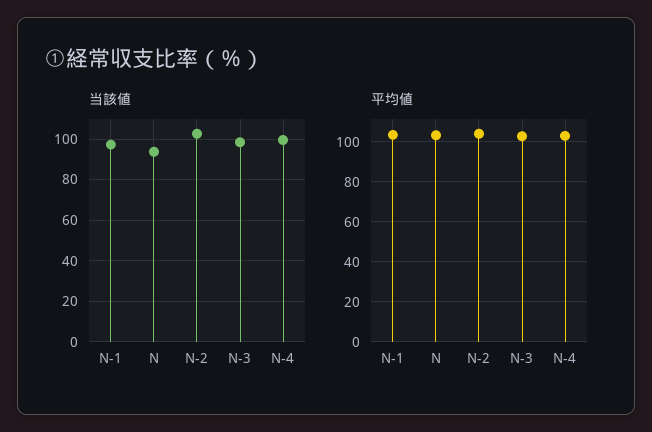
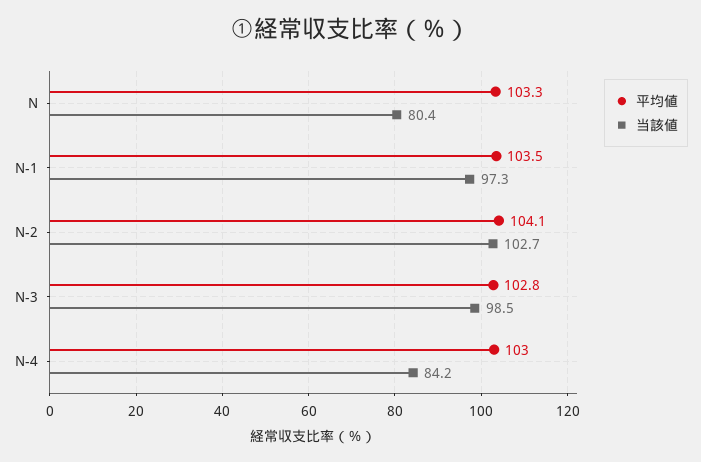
当該値, N: 95 -> 80.4
当該値, N-4: 100 -> 84.2

